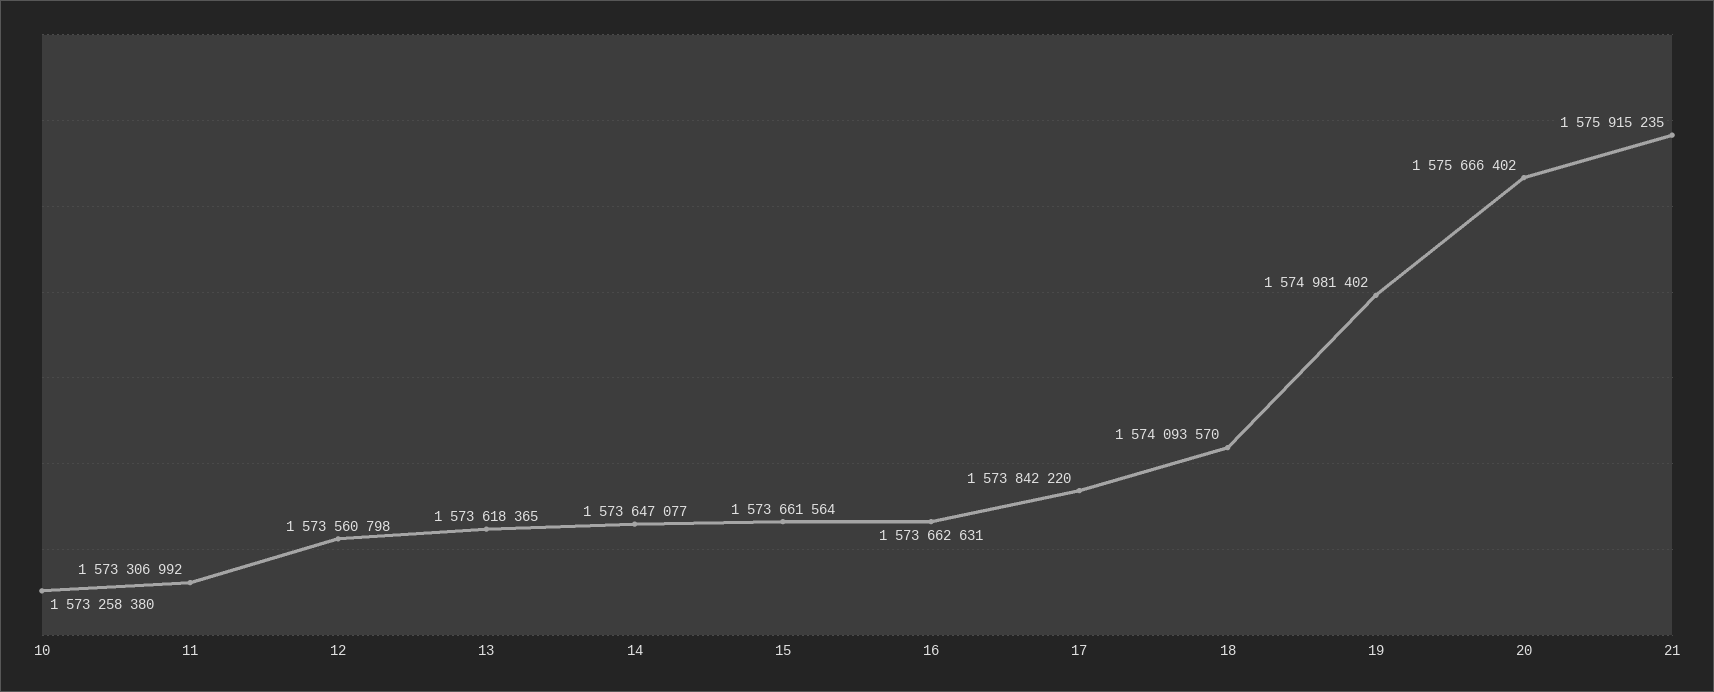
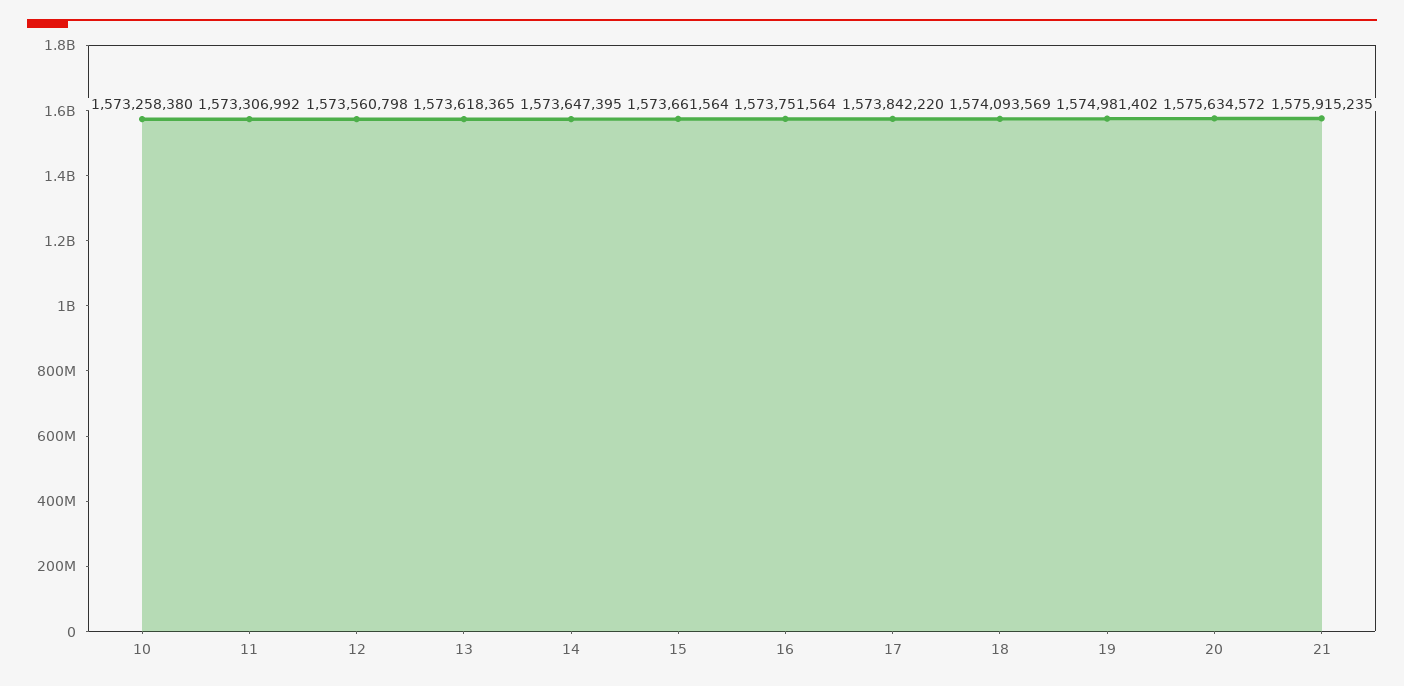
14: 1573647077 -> 1573647395
16: 1573662631 -> 1573751564
18: 1574093570 -> 1574093569
20: 1575666402 -> 1575634572

